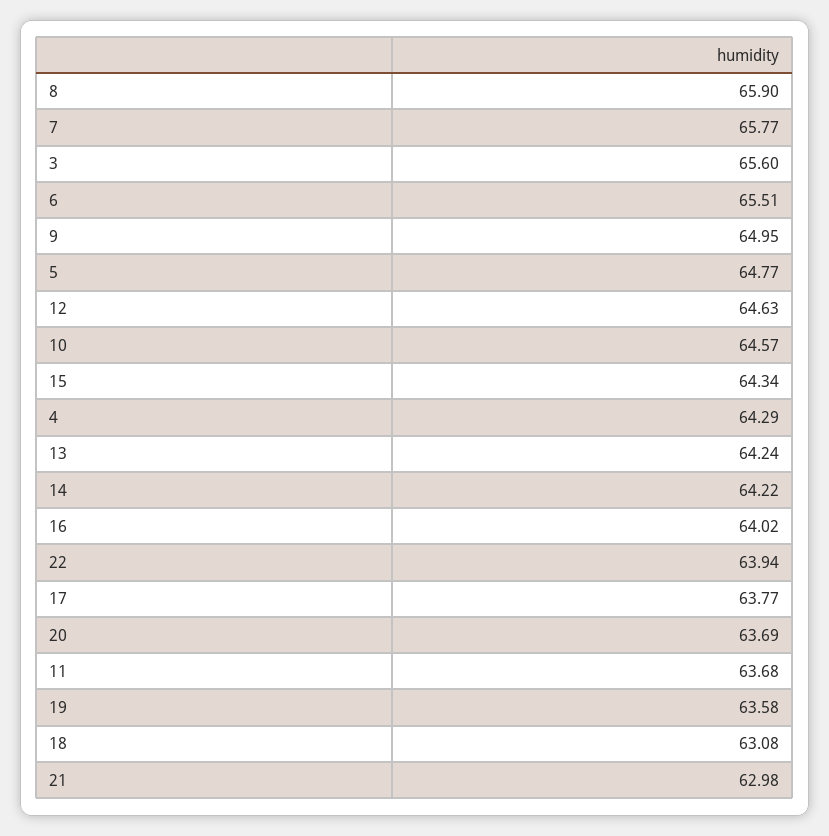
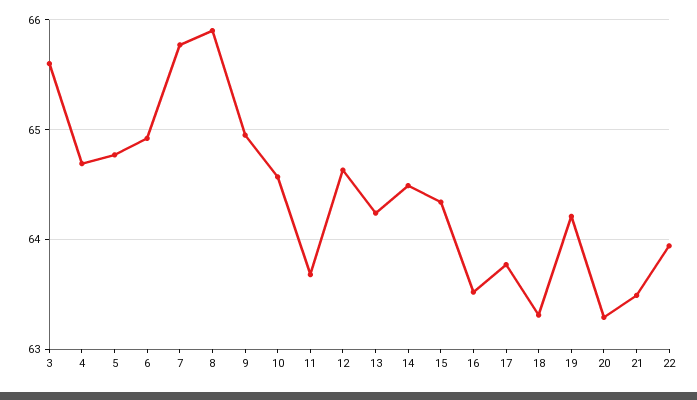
6: 65.51 -> 64.9
4: 64.29 -> 64.7
14: 64.22 -> 64.5
16: 64.02 -> 63.5
20: 63.69 -> 63.3
19: 63.58 -> 64.2
18: 63.08 -> 63.3
21: 62.98 -> 63.5

